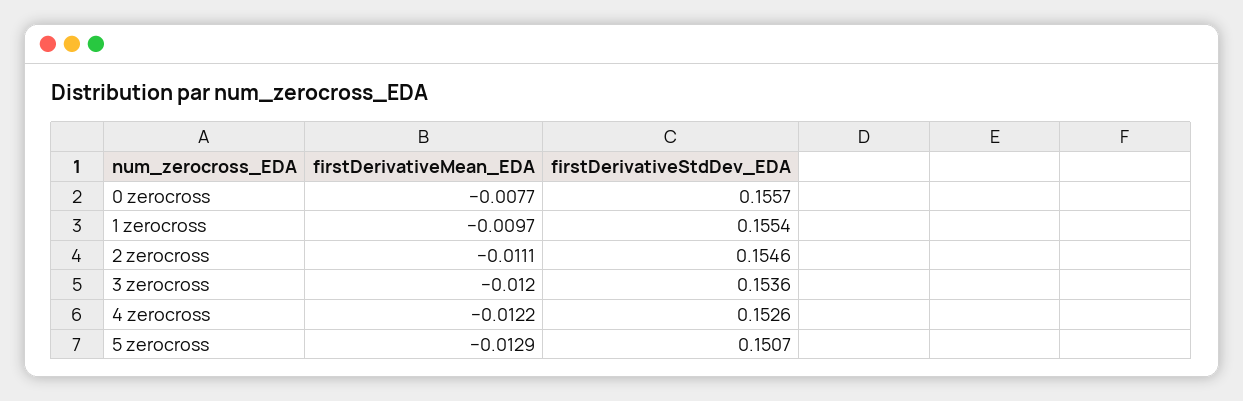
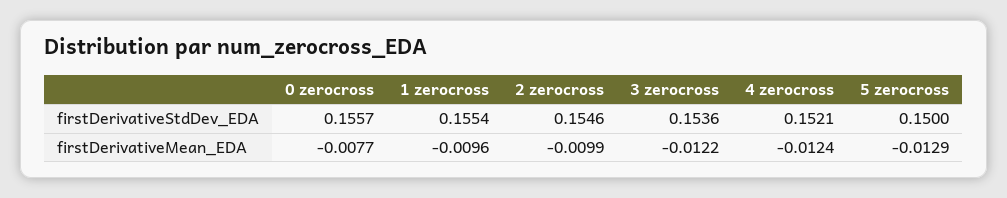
firstDerivativeMean_EDA, 1 zerocross: -0.0097 -> -0.0096
firstDerivativeMean_EDA, 2 zerocross: -0.0111 -> -0.0099
firstDerivativeMean_EDA, 3 zerocross: -0.012 -> -0.0122
firstDerivativeMean_EDA, 4 zerocross: -0.0122 -> -0.0124
firstDerivativeStdDev_EDA, 4 zerocross: 0.1526 -> 0.1521
firstDerivativeStdDev_EDA, 5 zerocross: 0.1507 -> 0.15

